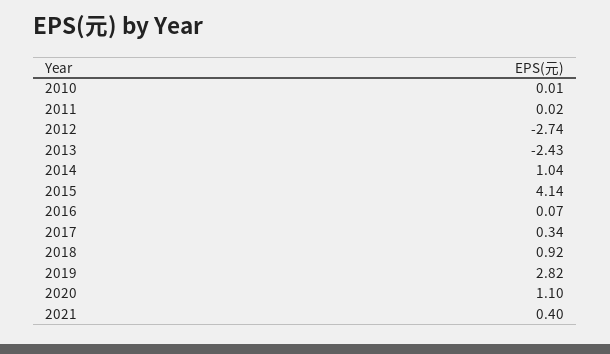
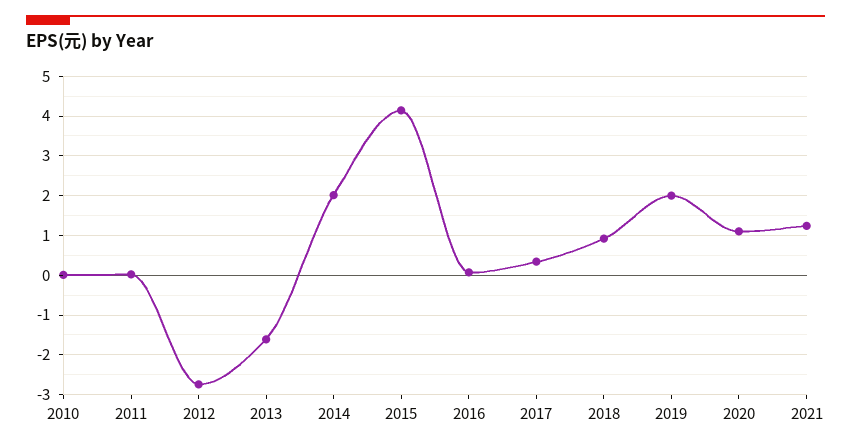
2013: -2.43 -> -1.6
2014: 1.04 -> 2
2019: 2.82 -> 2
2021: 0.4 -> 1.2

